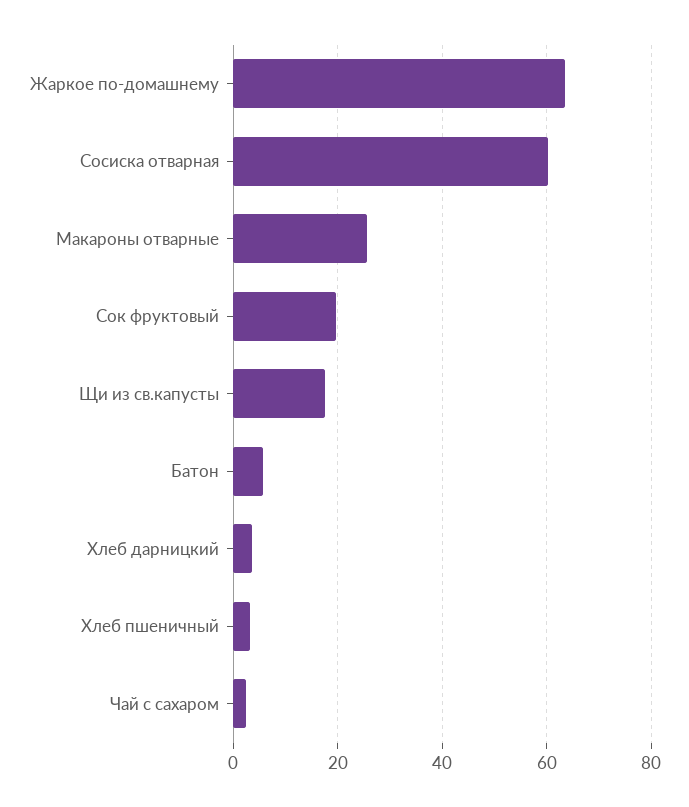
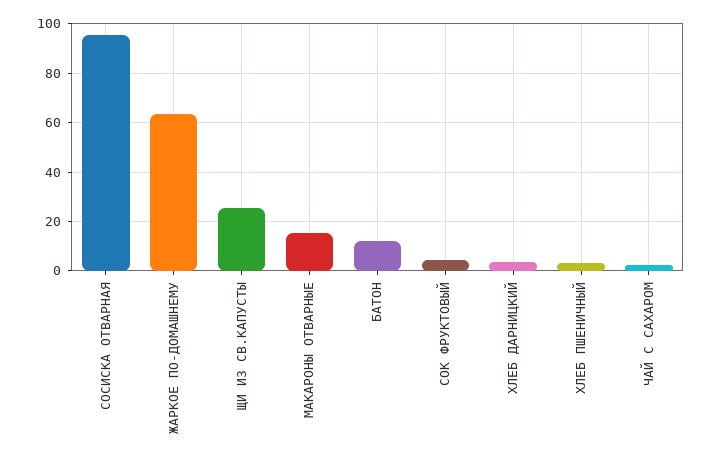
Сосиска отварная: 60 -> 95
Макароны отварные: 26 -> 15
Сок фруктовый: 20 -> 5
Щи из св.капусты: 18 -> 25
Батон: 6 -> 12.5

